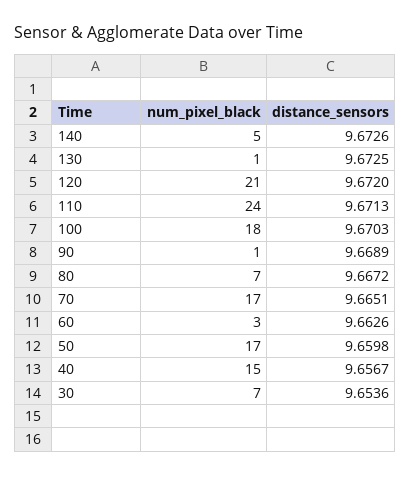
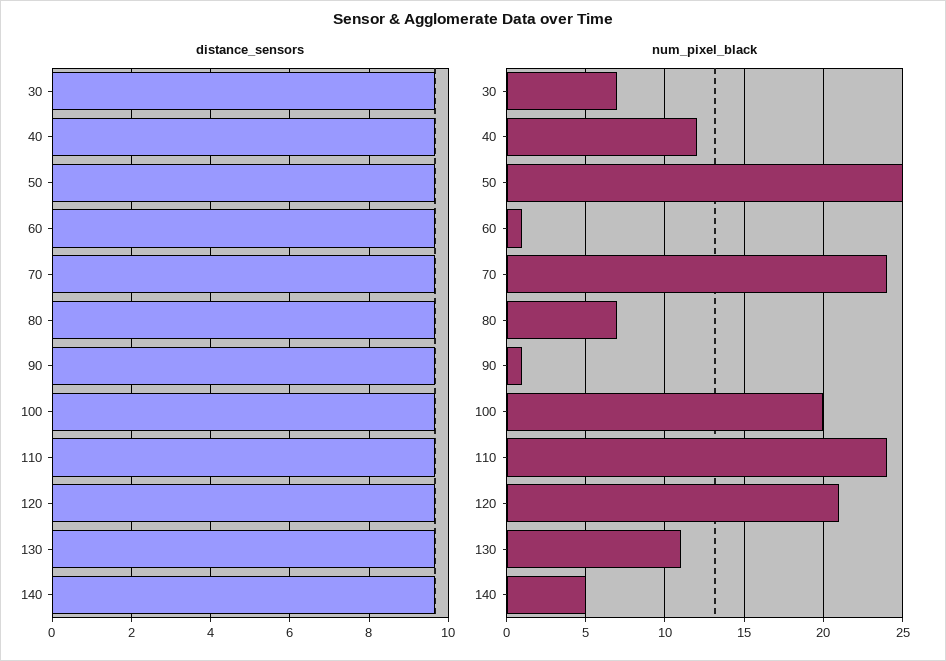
num_pixel_black, 130: 1 -> 11
num_pixel_black, 100: 18 -> 20
num_pixel_black, 70: 17 -> 24
num_pixel_black, 60: 3 -> 1
num_pixel_black, 50: 17 -> 25
num_pixel_black, 40: 15 -> 12

